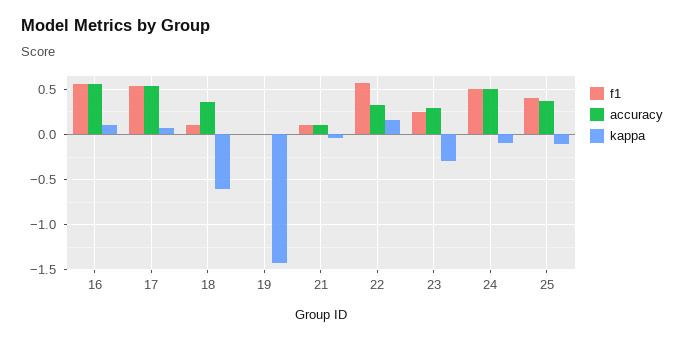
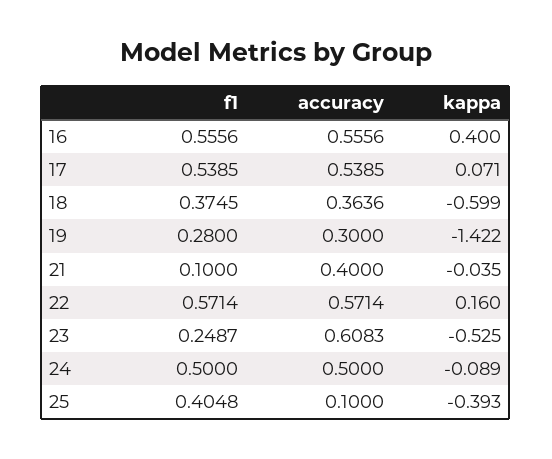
kappa, 16: 0.1 -> 0.4
f1, 18: 0.1 -> 0.3745
f1, 19: 0 -> 0.28
accuracy, 19: 0 -> 0.3
accuracy, 21: 0.1 -> 0.4
accuracy, 22: 0.3 -> 0.5714
accuracy, 23: 0.3 -> 0.6083
kappa, 23: -0.3 -> -0.525
accuracy, 25: 0.4 -> 0.1
kappa, 25: -0.1 -> -0.393

